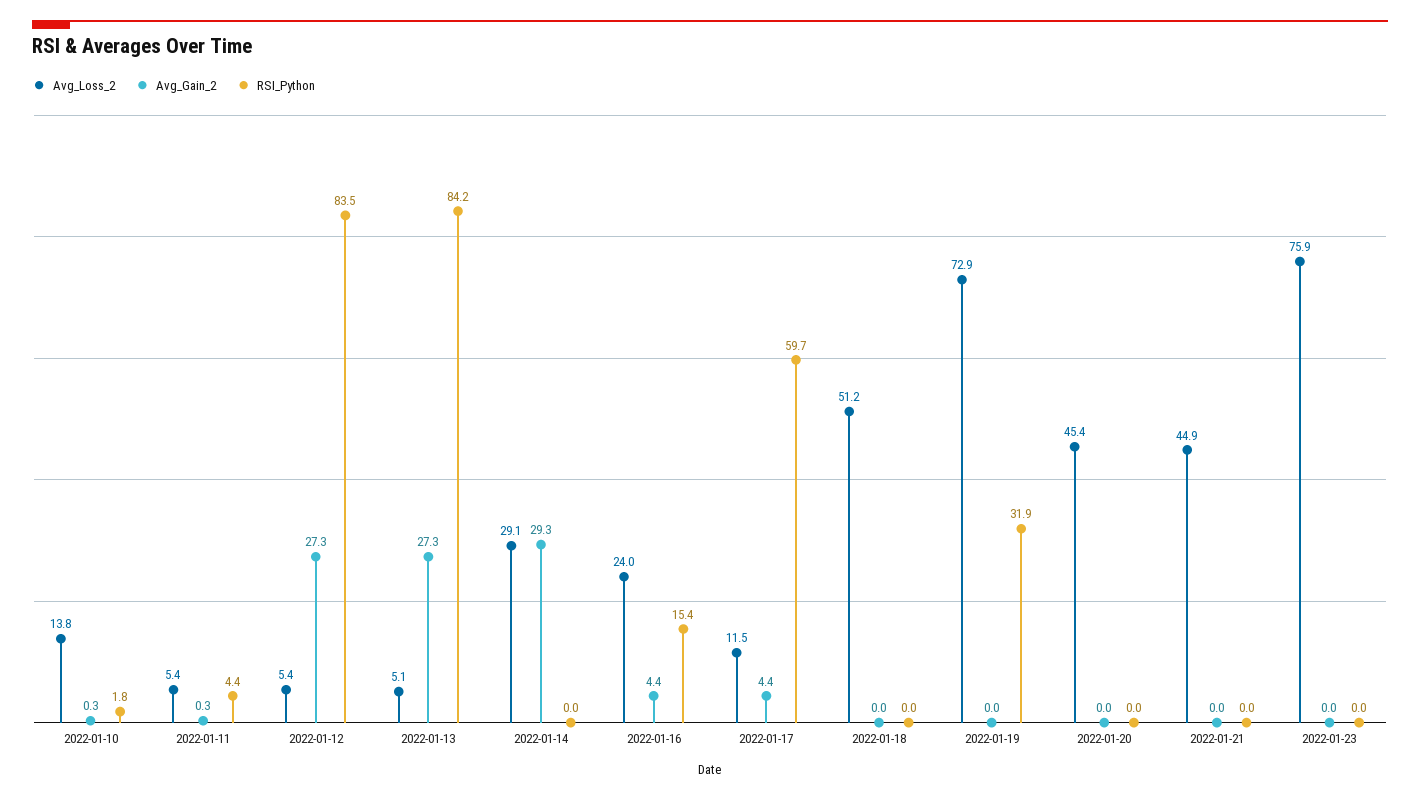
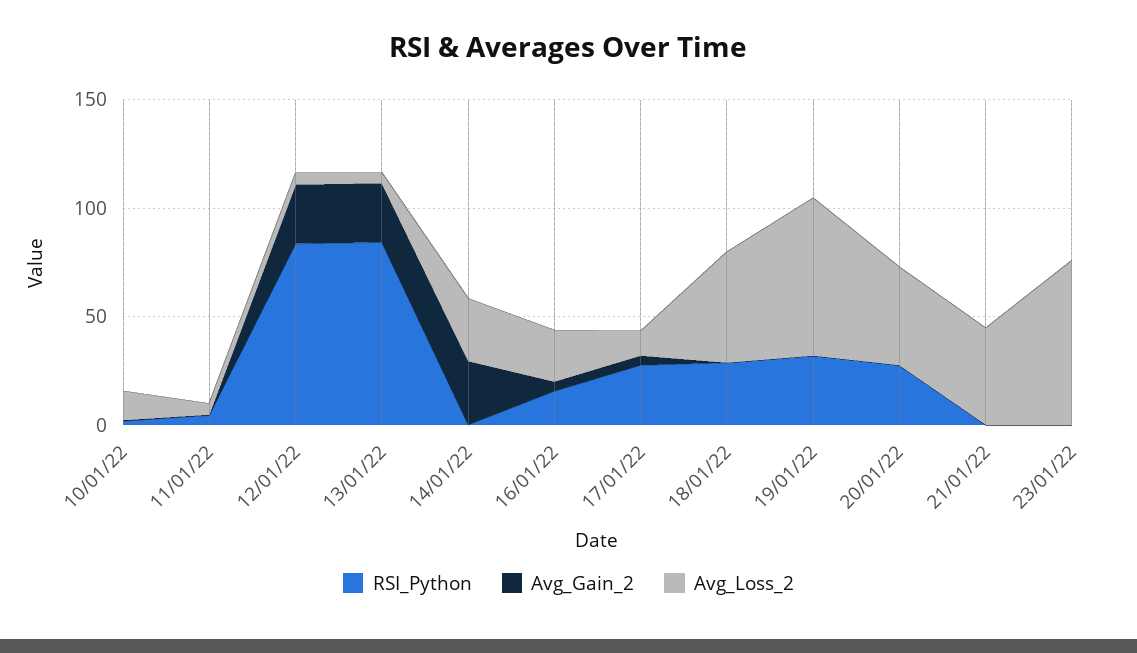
RSI_Python, 2022-01-17: 59.7 -> 30
RSI_Python, 2022-01-18: 0 -> 30
RSI_Python, 2022-01-20: 0 -> 30

